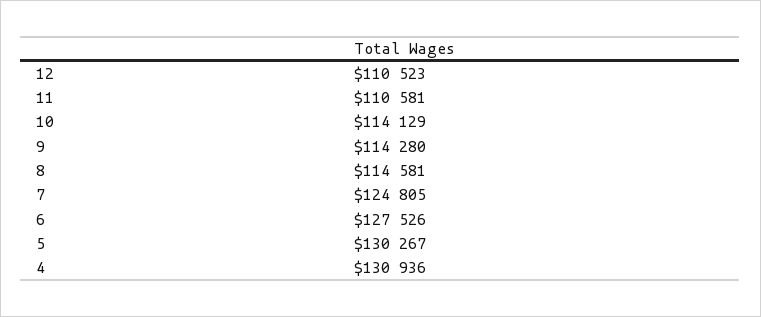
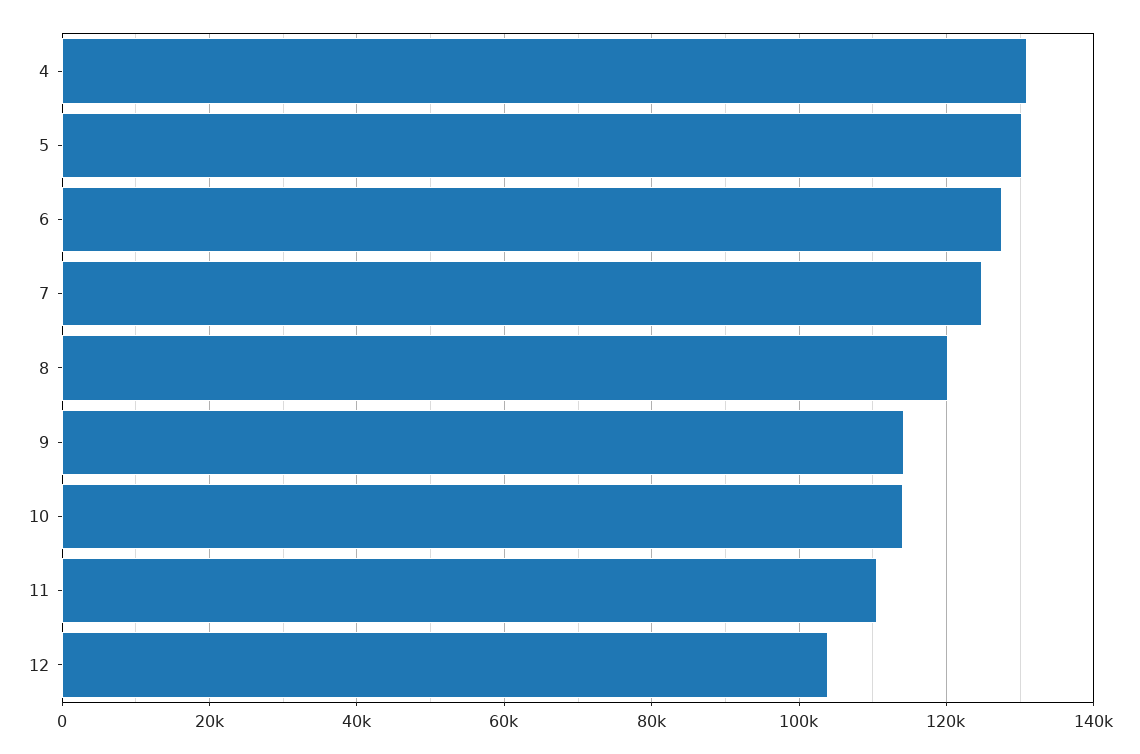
12: 110523 -> 104000
8: 114581 -> 120000

